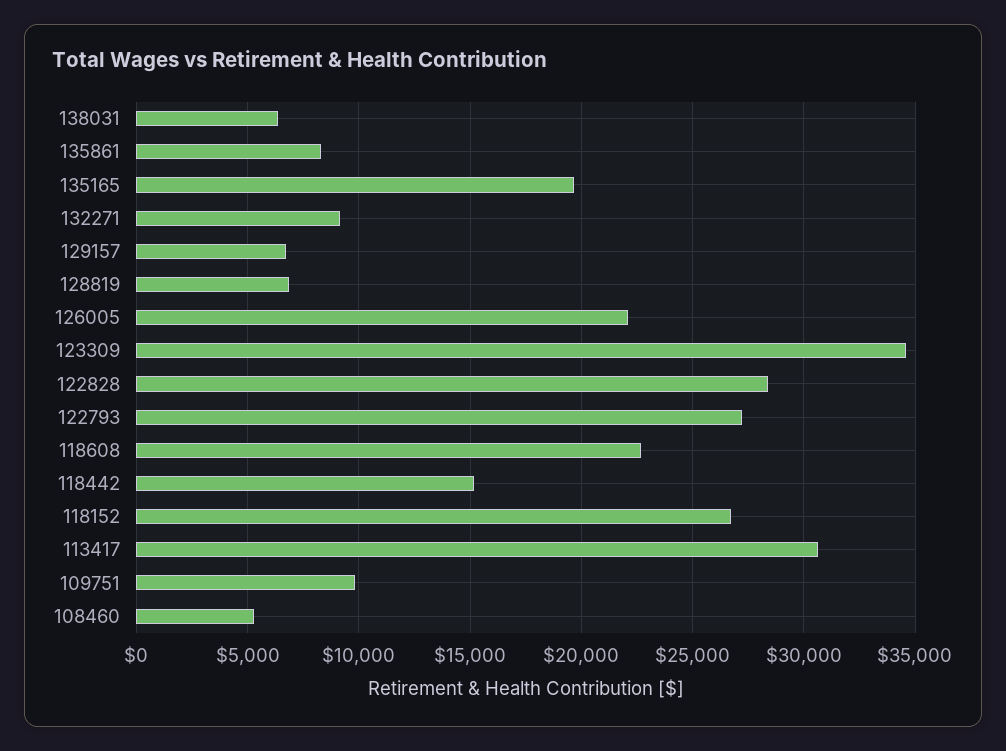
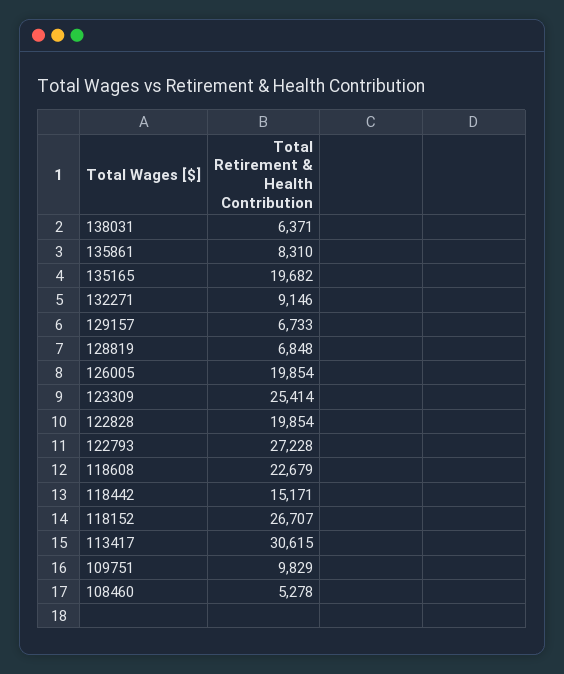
126005: 22000 -> 19854
123309: 34500 -> 25414
122828: 28500 -> 19854

